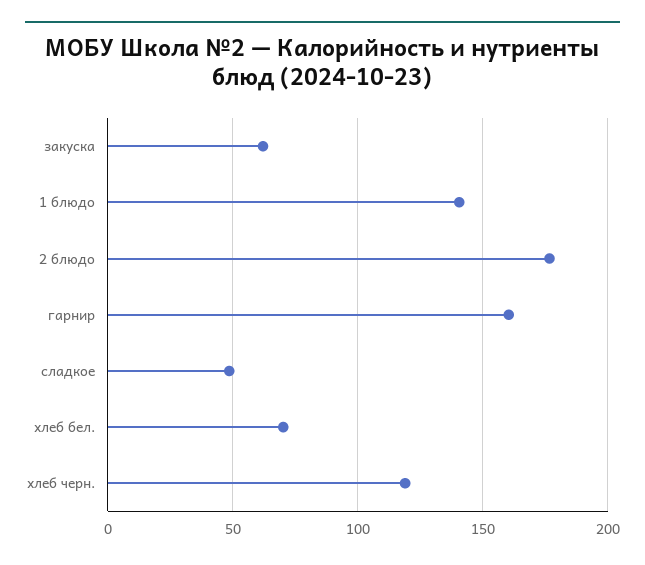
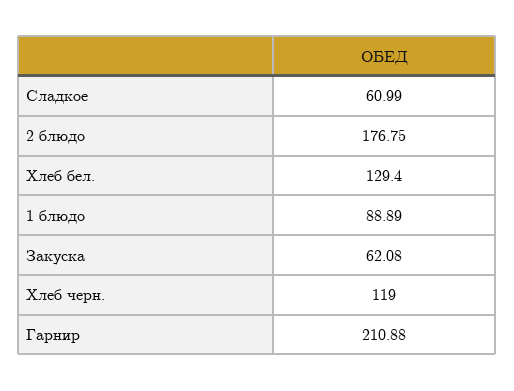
1 блюдо: 140 -> 88.89
гарнир: 160 -> 210.88
сладкое: 50 -> 60.99
хлеб бел.: 70 -> 129.4

